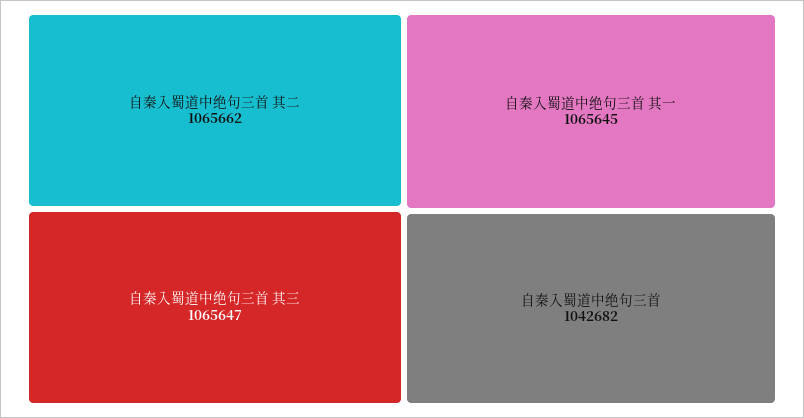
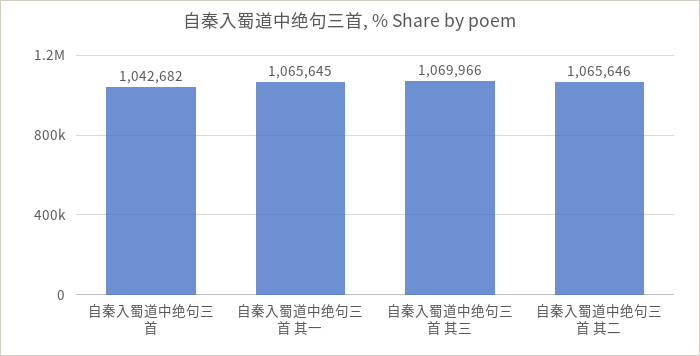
自秦入蜀道中绝句三首 其二: 1065662 -> 1065646
自秦入蜀道中绝句三首 其三: 1065647 -> 1069966

